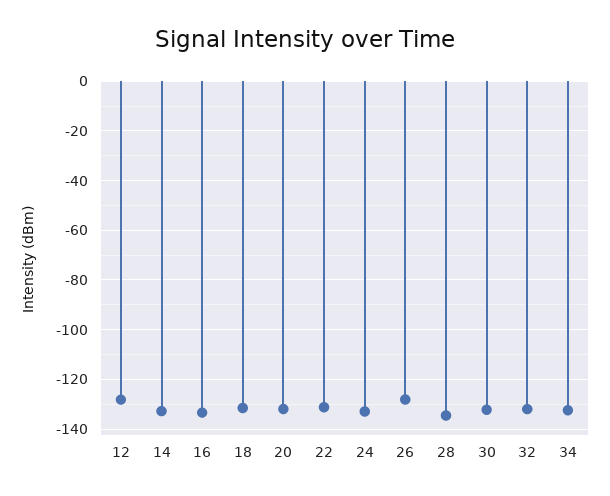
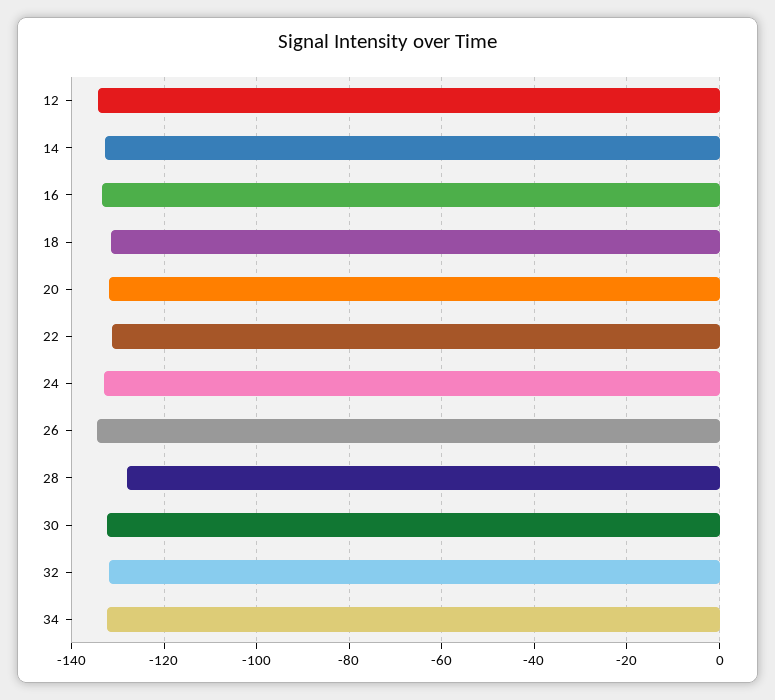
12: -127.5 -> -134
26: -127.5 -> -134
28: -135 -> -128

